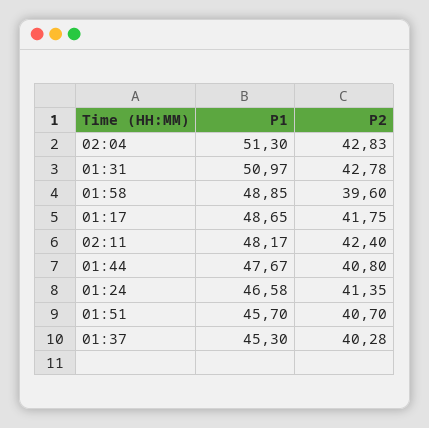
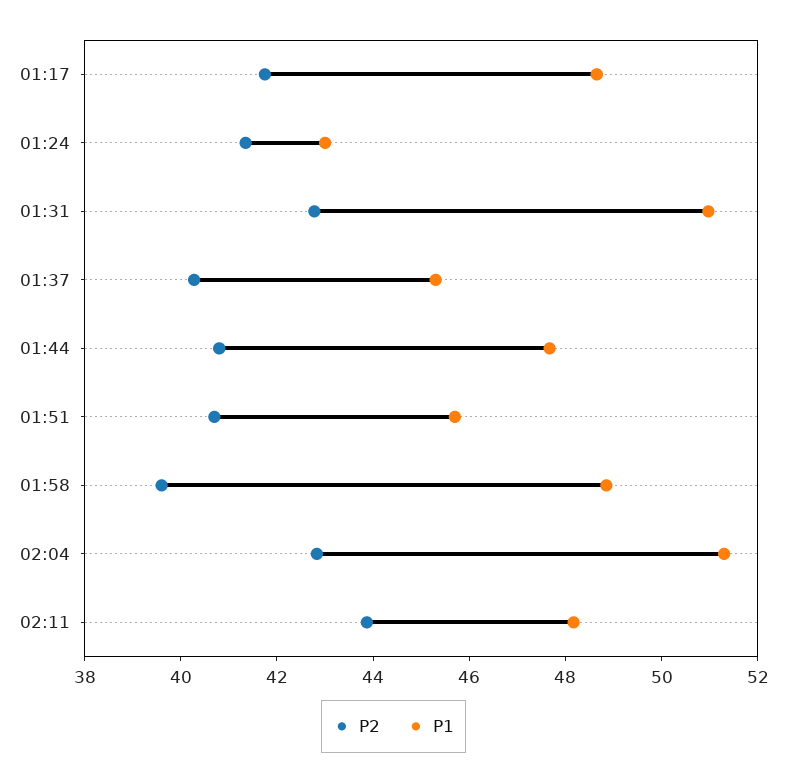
P2, 02:11: 42.4 -> 44
P1, 01:24: 46.58 -> 43

